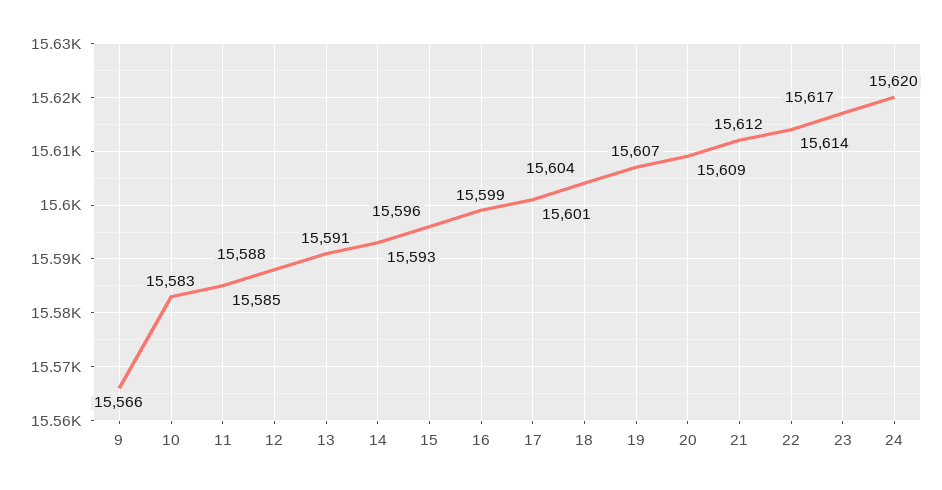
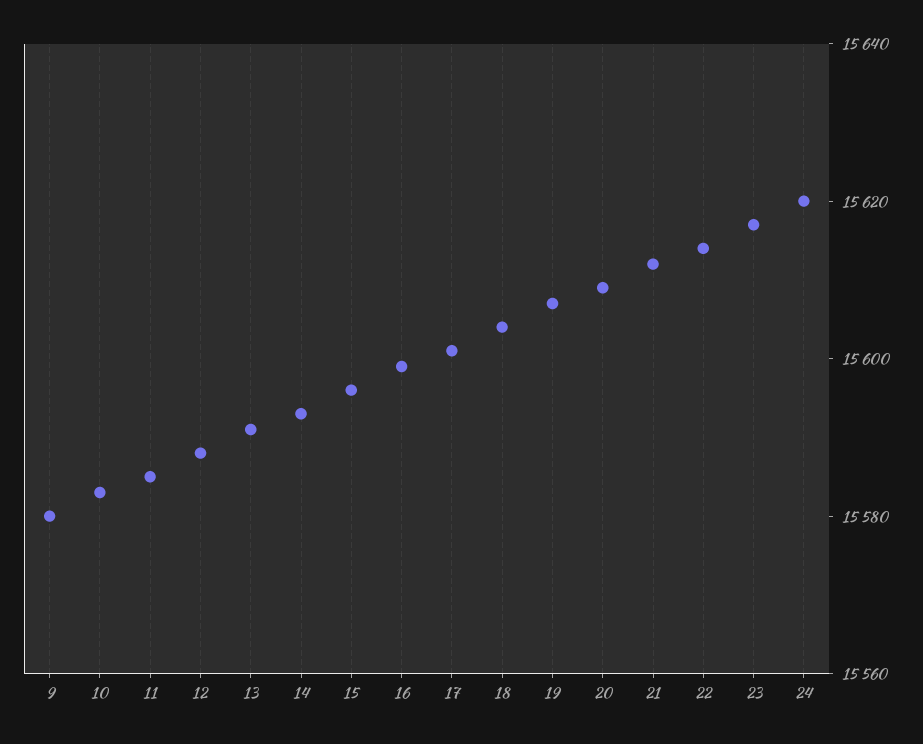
9: 15566 -> 15580

